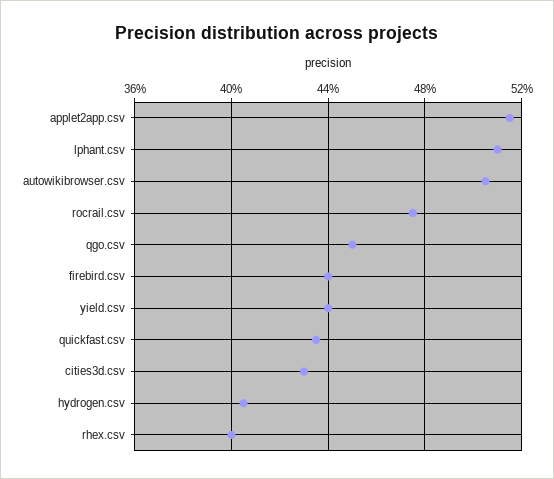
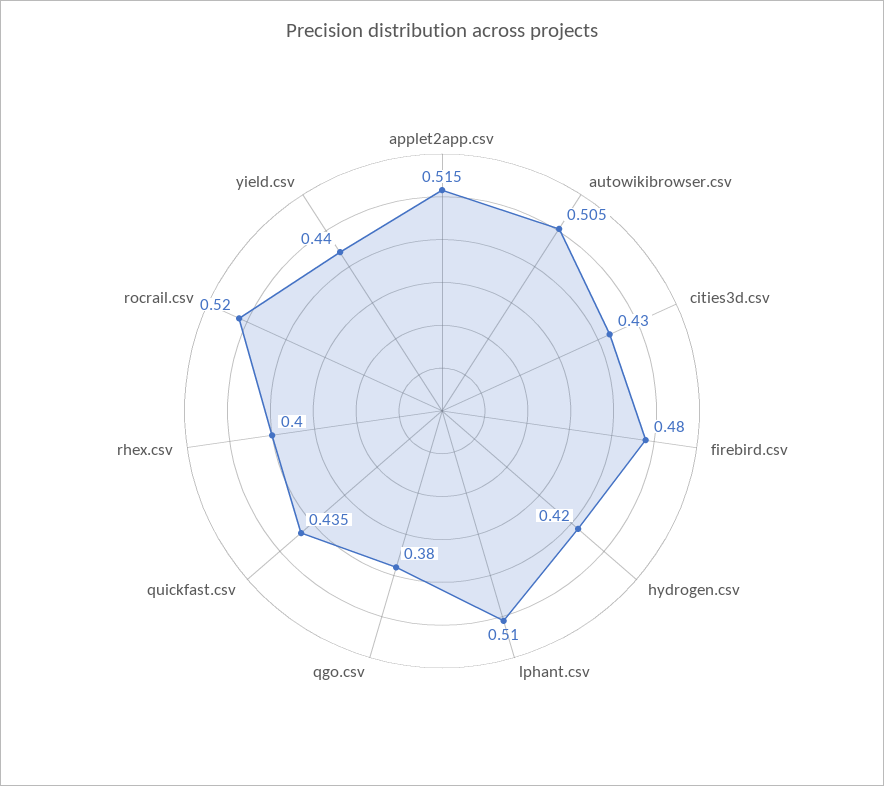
rocrail.csv: 0.475 -> 0.52
qgo.csv: 0.45 -> 0.38
firebird.csv: 0.44 -> 0.48
hydrogen.csv: 0.405 -> 0.42

